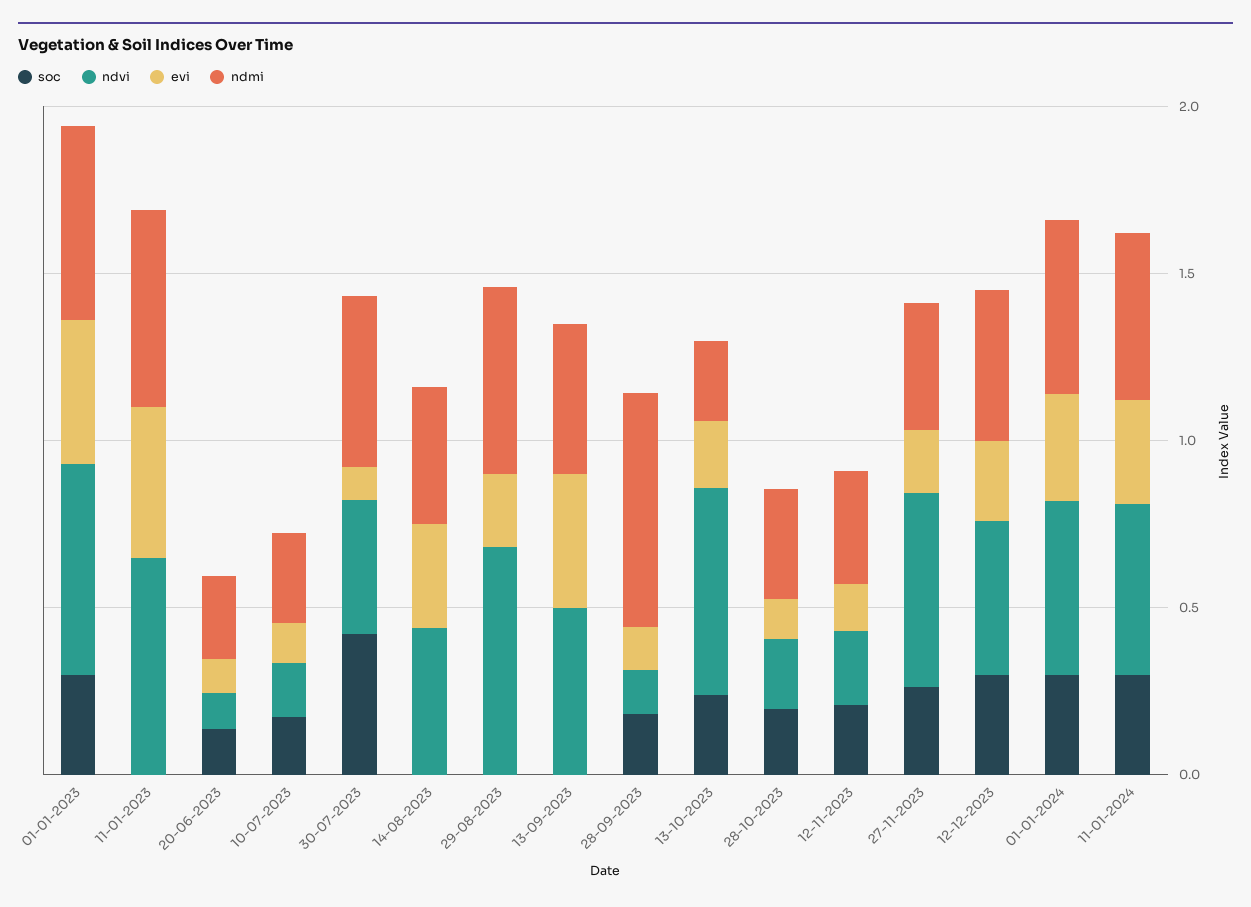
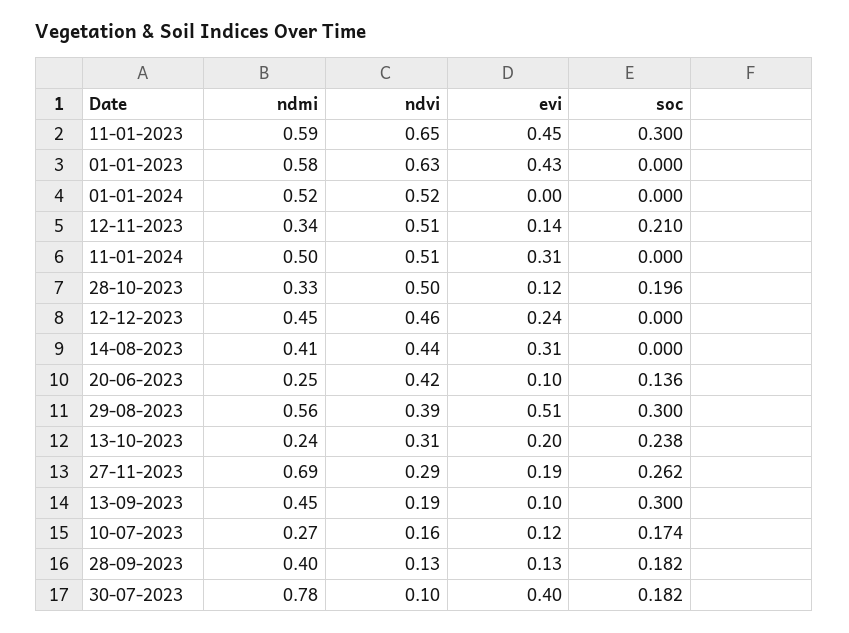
soc, 01-01-2023: 0.3 -> 0
soc, 11-01-2023: 0 -> 0.3
ndvi, 20-06-2023: 0.1 -> 0.42
soc, 30-07-2023: 0.4 -> 0.182
ndvi, 30-07-2023: 0.4 -> 0.1
evi, 30-07-2023: 0.1 -> 0.4
ndmi, 30-07-2023: 0.5 -> 0.78
soc, 29-08-2023: 0 -> 0.3
ndvi, 29-08-2023: 0.7 -> 0.39
evi, 29-08-2023: 0.2 -> 0.51
soc, 13-09-2023: 0 -> 0.3
ndvi, 13-09-2023: 0.5 -> 0.19
evi, 13-09-2023: 0.4 -> 0.1
ndmi, 28-09-2023: 0.7 -> 0.4
ndvi, 13-10-2023: 0.6 -> 0.31
ndvi, 28-10-2023: 0.2 -> 0.5
ndvi, 12-11-2023: 0.2 -> 0.51
ndvi, 27-11-2023: 0.6 -> 0.29
ndmi, 27-11-2023: 0.4 -> 0.69
soc, 12-12-2023: 0.3 -> 0
soc, 01-01-2024: 0.3 -> 0
evi, 01-01-2024: 0.3 -> 0
soc, 11-01-2024: 0.3 -> 0

